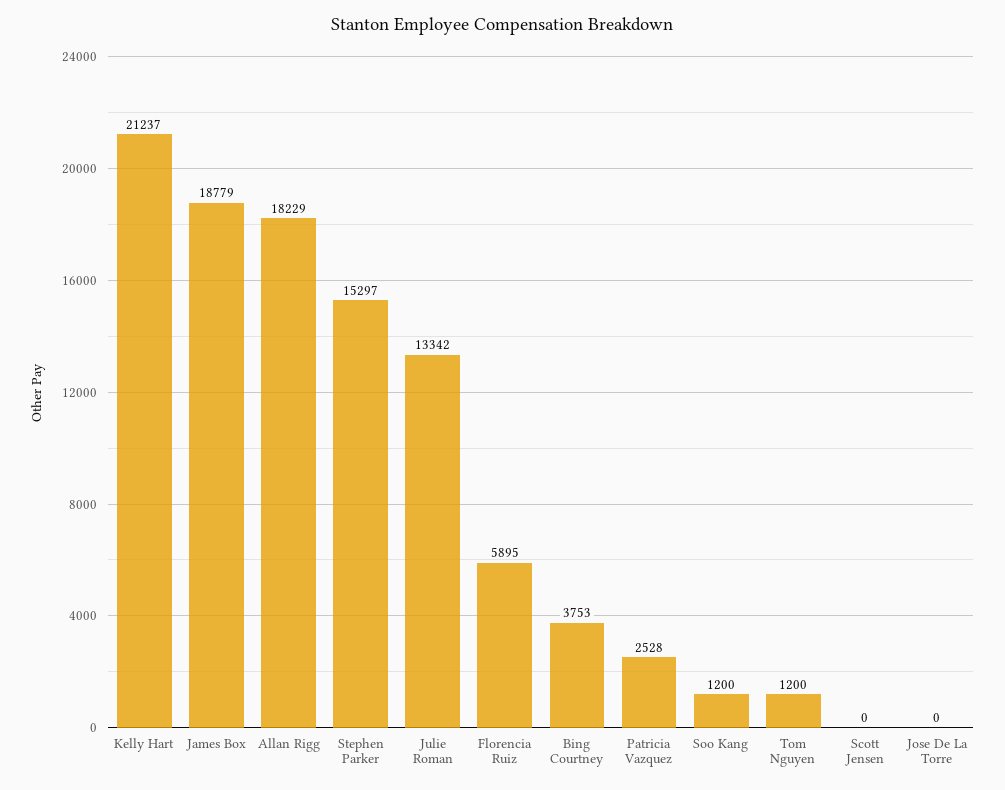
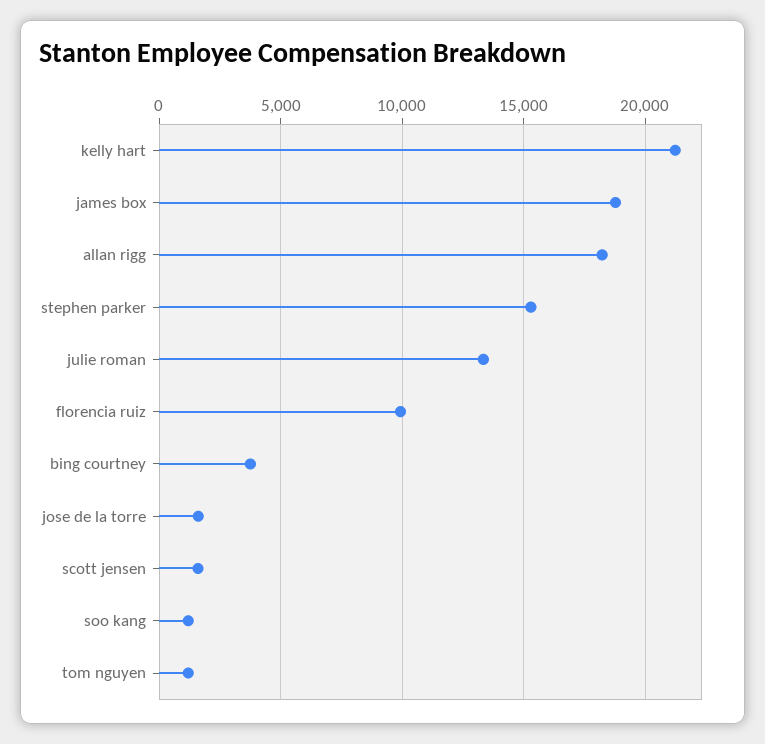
Florencia Ruiz: 5895 -> 10000
Patricia Vazquez: 2528 -> none
Scott Jensen: 0 -> 1500
Jose De La Torre: 0 -> 1500

